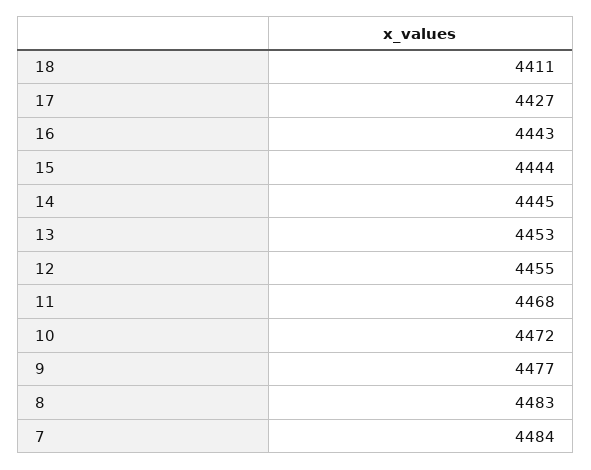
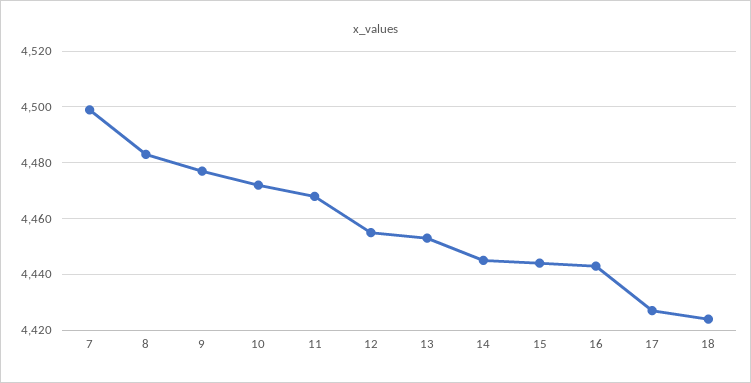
18: 4411 -> 4425
7: 4484 -> 4500

